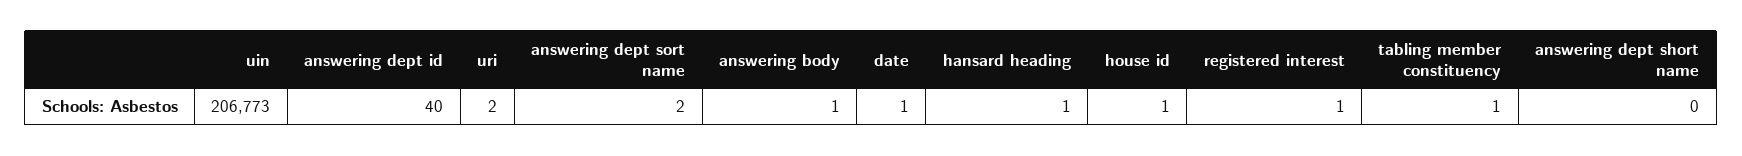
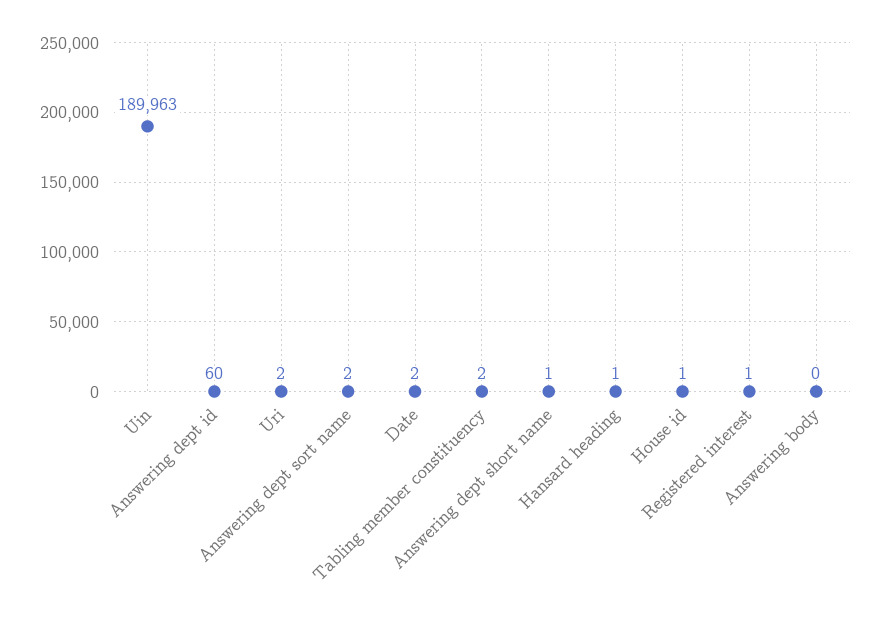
uin: 206773 -> 189963
answering dept id: 40 -> 60
answering body: 1 -> 0
date: 1 -> 2
tabling member constituency: 1 -> 2
answering dept short name: 0 -> 1

